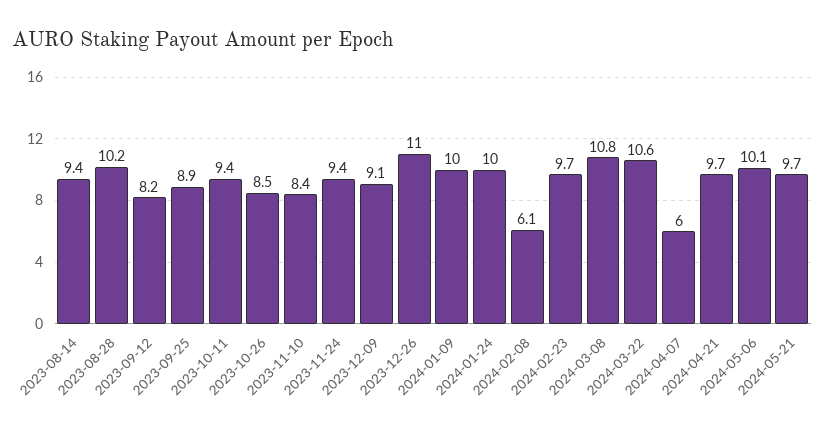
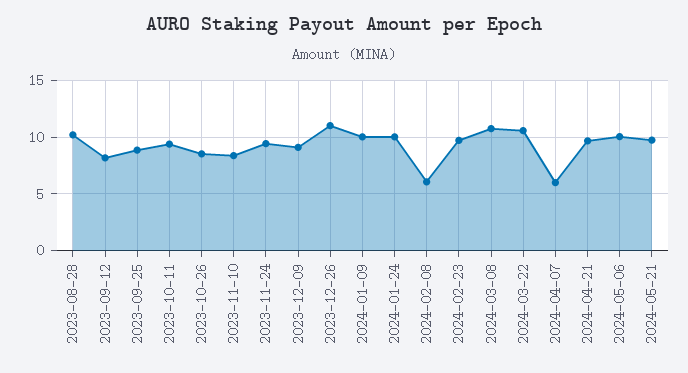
2023-08-14: 9.4 -> none

